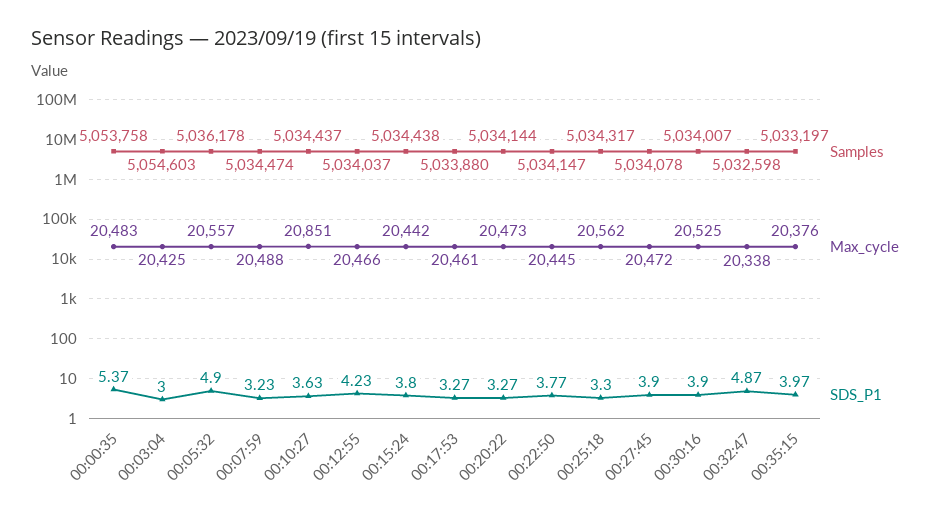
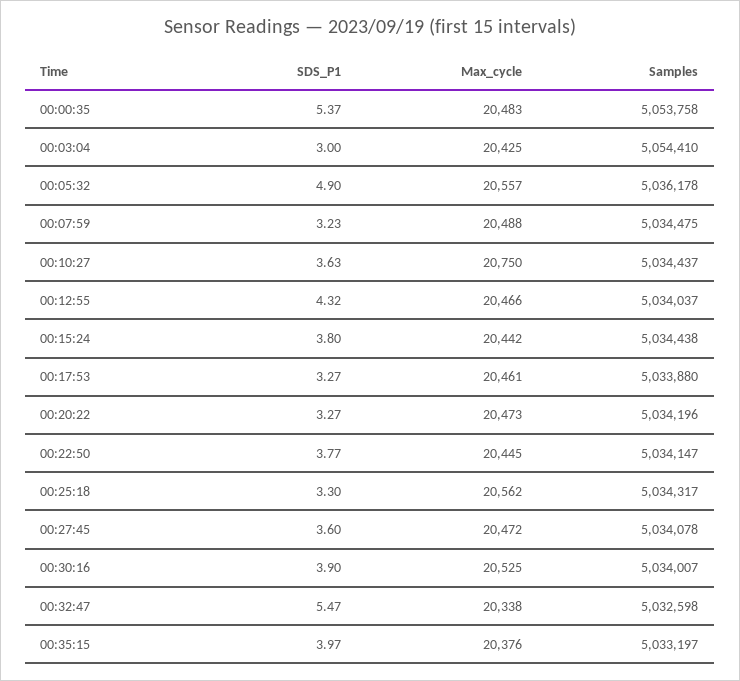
Samples, 00:03:04: 5054603 -> 5054410
Samples, 00:07:59: 5034474 -> 5034475
Max_cycle, 00:10:27: 20851 -> 20750
SDS_P1, 00:12:55: 4.23 -> 4.32
Samples, 00:20:22: 5034144 -> 5034196
SDS_P1, 00:27:45: 3.9 -> 3.6
SDS_P1, 00:32:47: 4.87 -> 5.47

